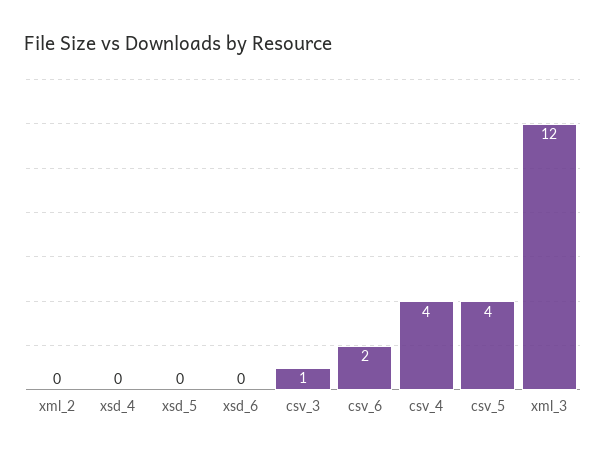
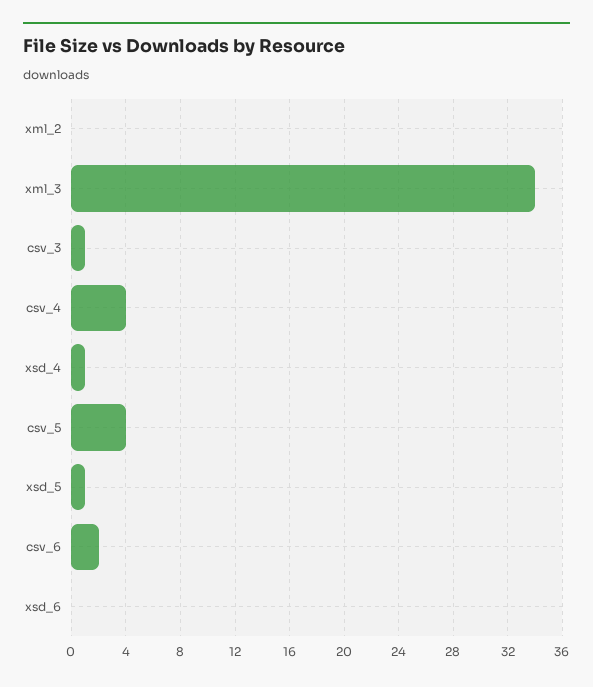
xsd_4: 0 -> 1
xsd_5: 0 -> 1
xml_3: 12 -> 34

